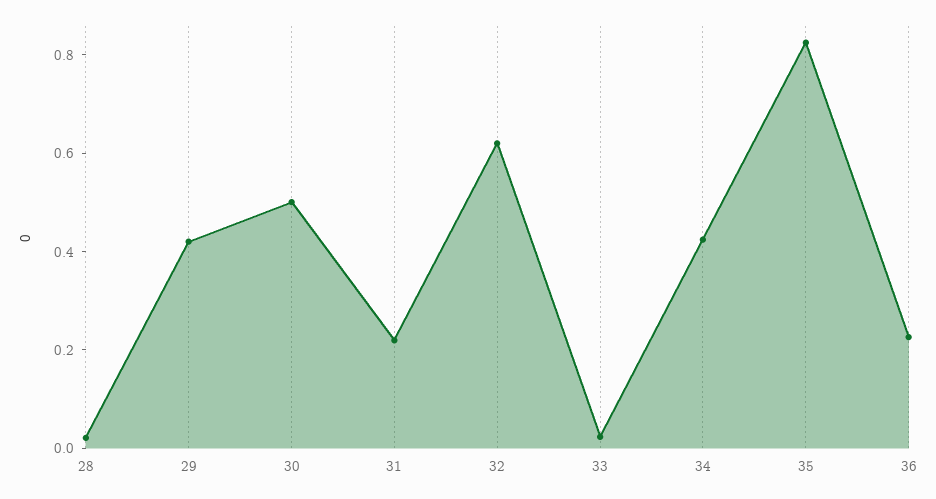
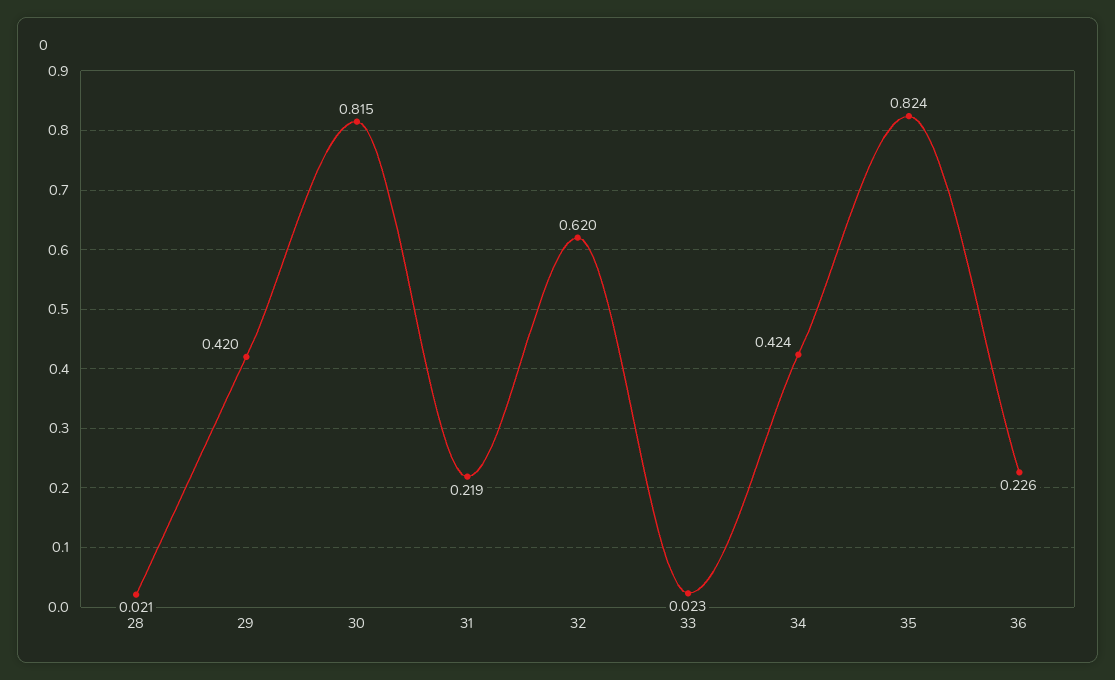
30: 0.5 -> 0.815

